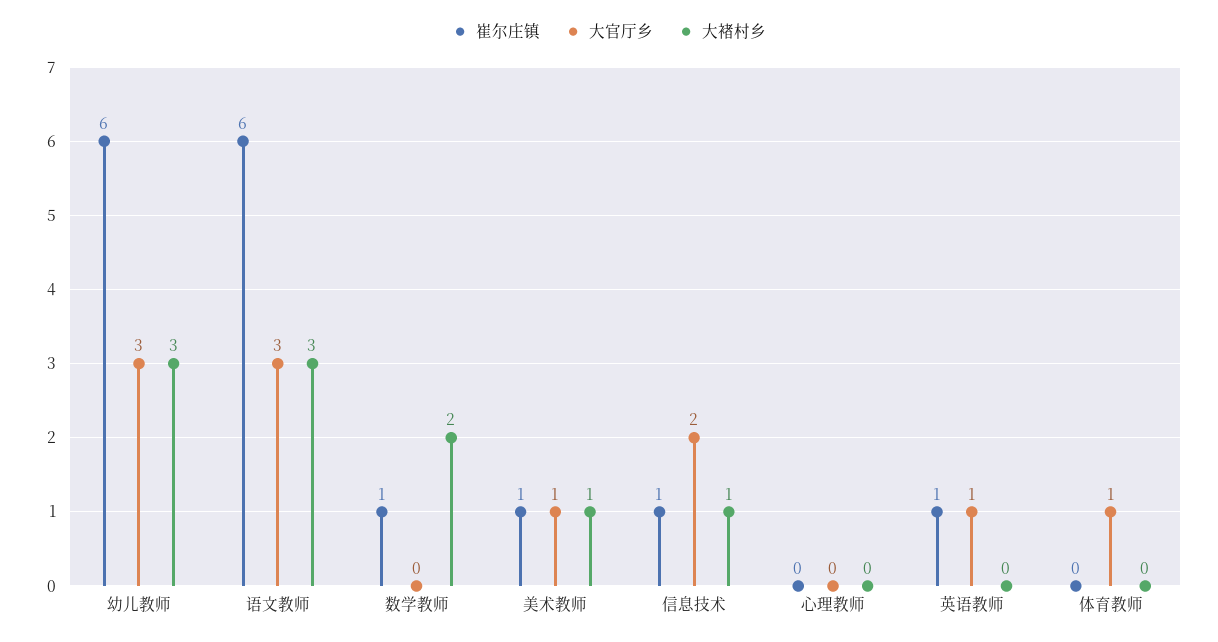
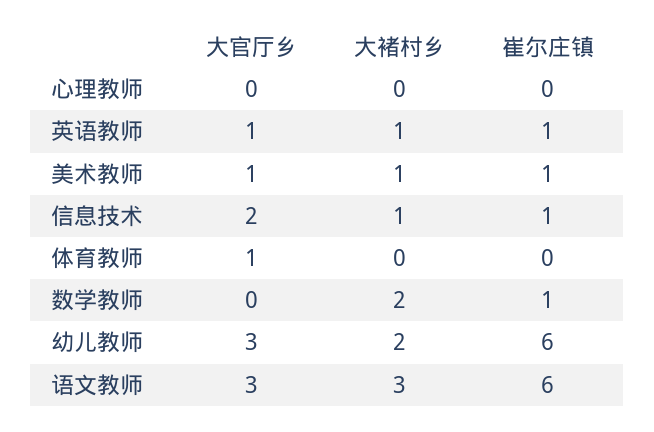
大褚村乡, 幼儿教师: 3 -> 2
大褚村乡, 英语教师: 0 -> 1

